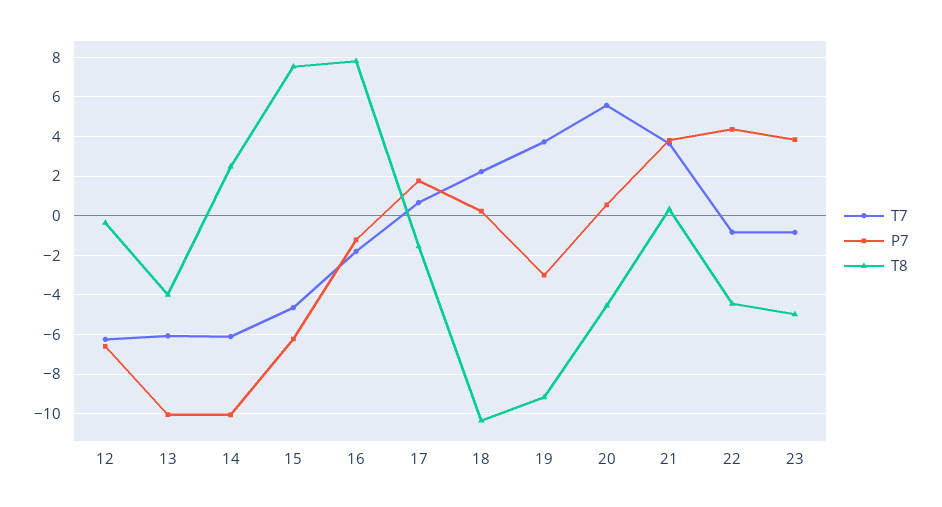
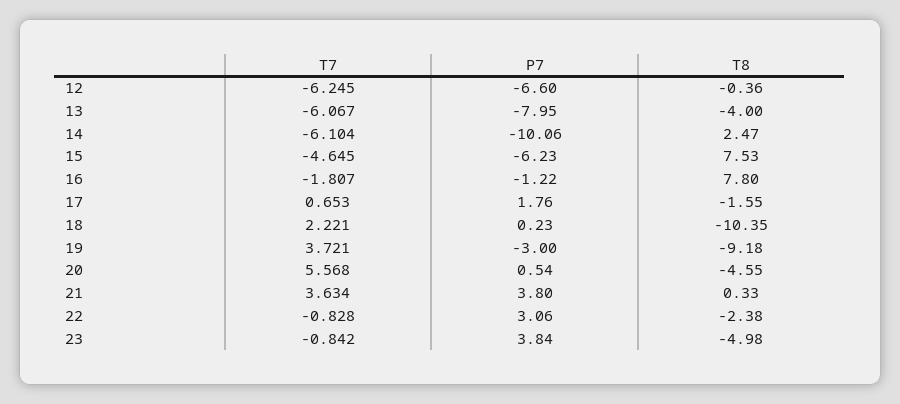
P7, 13: -10 -> -7.95
P7, 22: 4.5 -> 3.06
T8, 22: -4.5 -> -2.38

